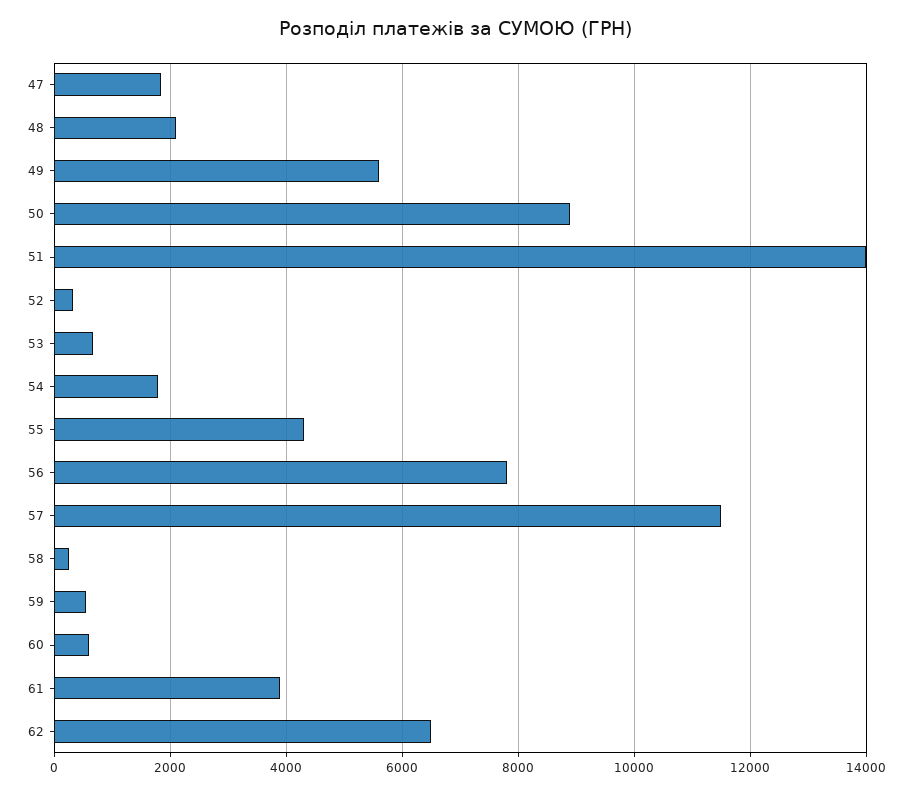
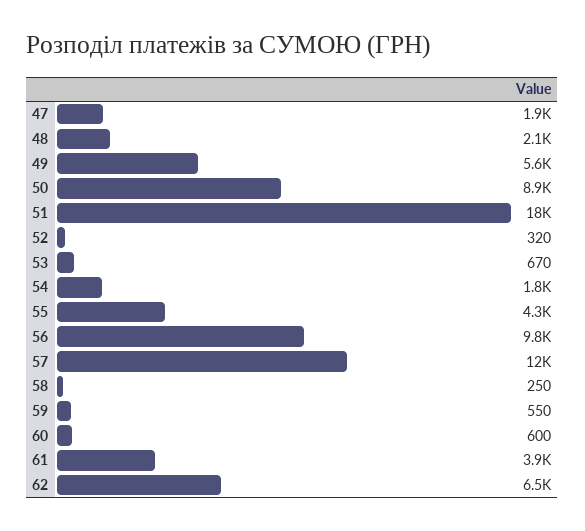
51: 14000 -> 18000
56: 7800 -> 9800

